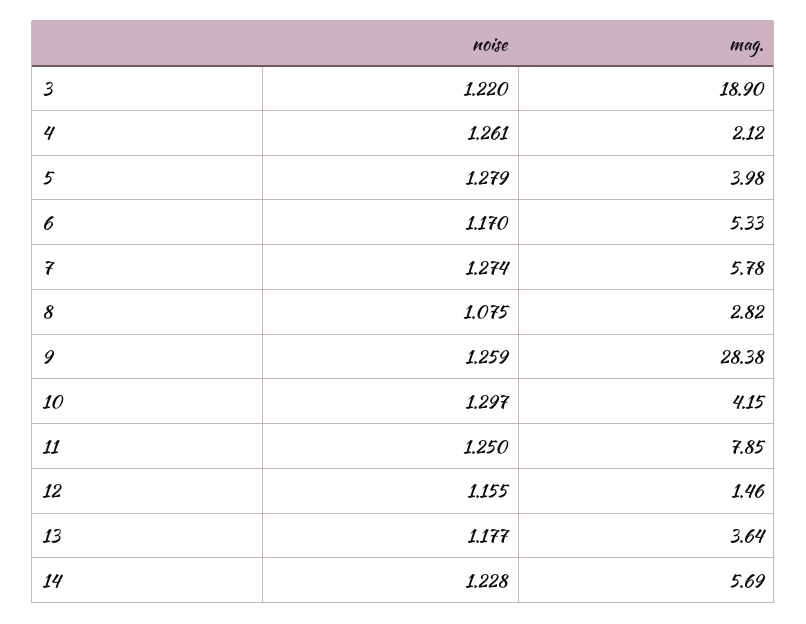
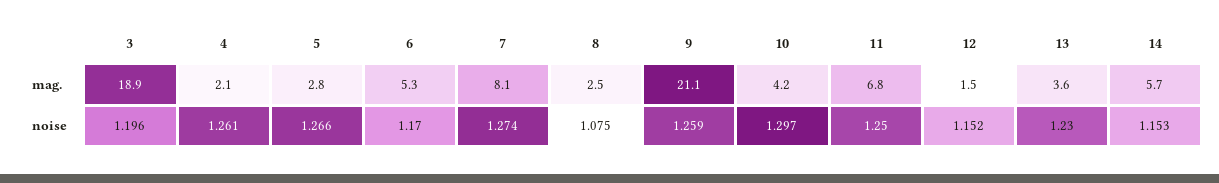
noise, 3: 1.22 -> 1.196
noise, 5: 1.279 -> 1.266
mag., 5: 3.98 -> 2.8
mag., 7: 5.78 -> 8.1
mag., 8: 2.82 -> 2.5
mag., 9: 28.38 -> 21.1
mag., 11: 7.85 -> 6.8
noise, 12: 1.155 -> 1.152
noise, 13: 1.177 -> 1.23
noise, 14: 1.228 -> 1.153

